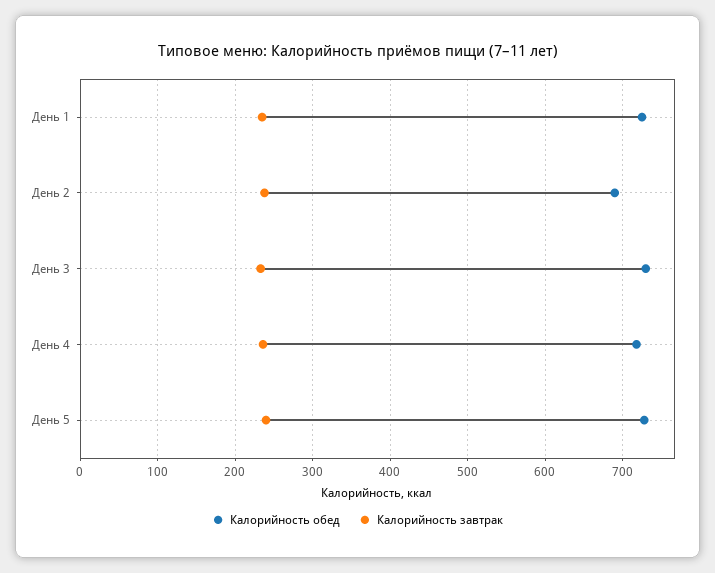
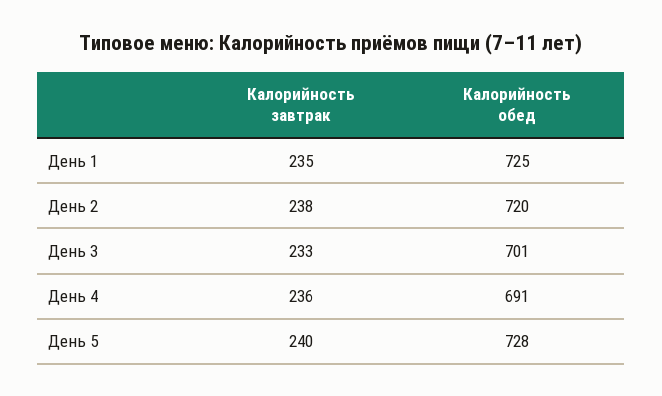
Калорийность обед, День 2: 690 -> 720
Калорийность обед, День 3: 730 -> 701
Калорийность обед, День 4: 720 -> 691

